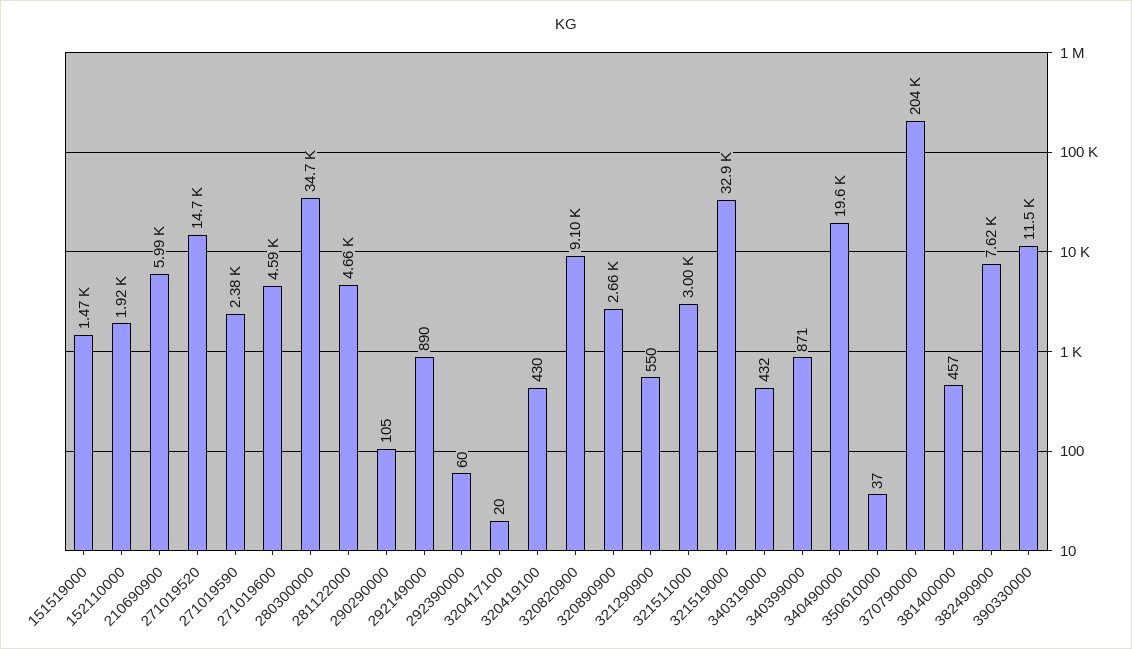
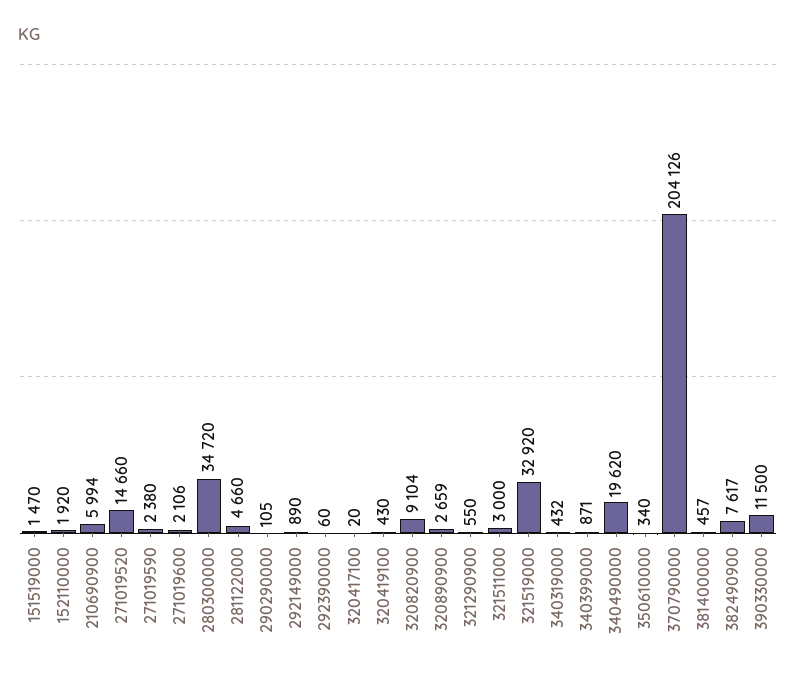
271019600: 4590 -> 2106
350610000: 37 -> 340

